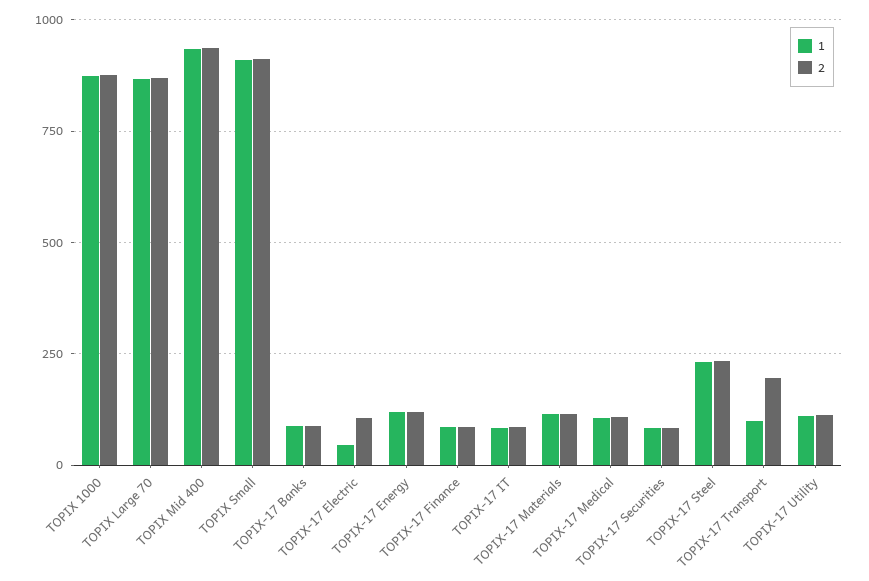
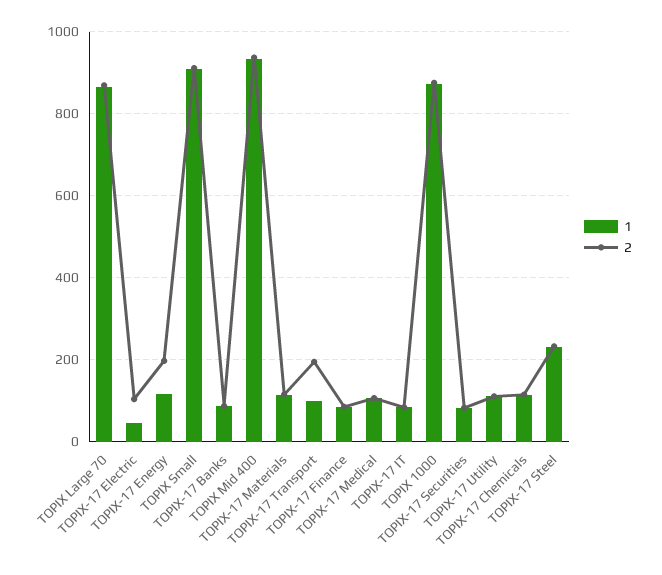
2, TOPIX-17 Energy: 125 -> 200
1, TOPIX-17 Chemicals: none -> 120
2, TOPIX-17 Chemicals: none -> 120

